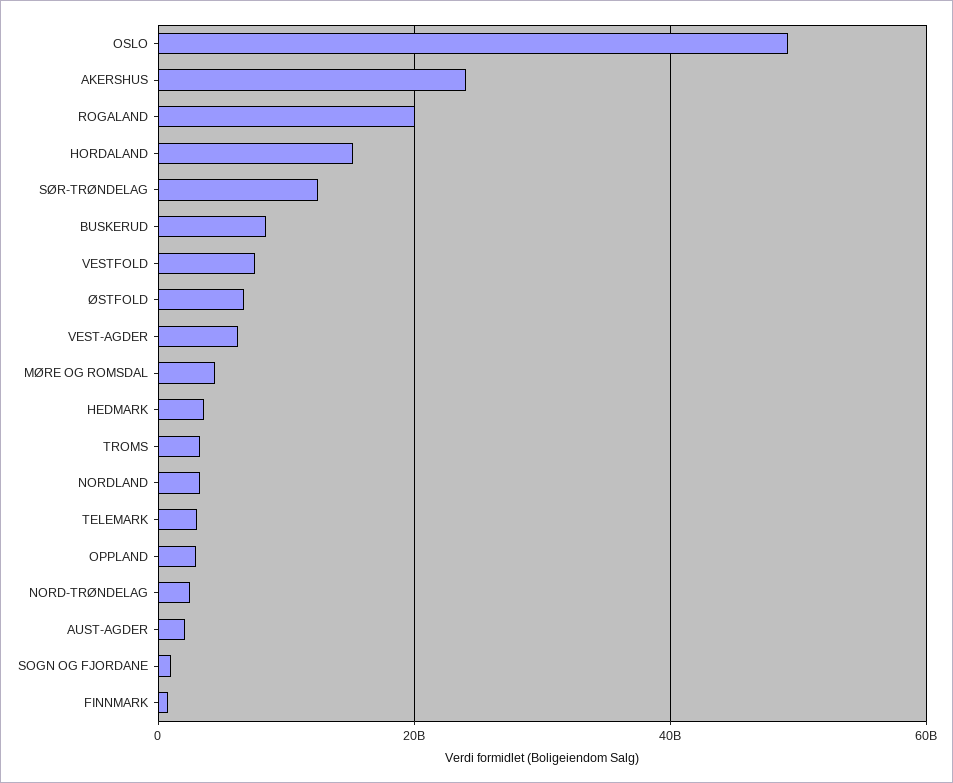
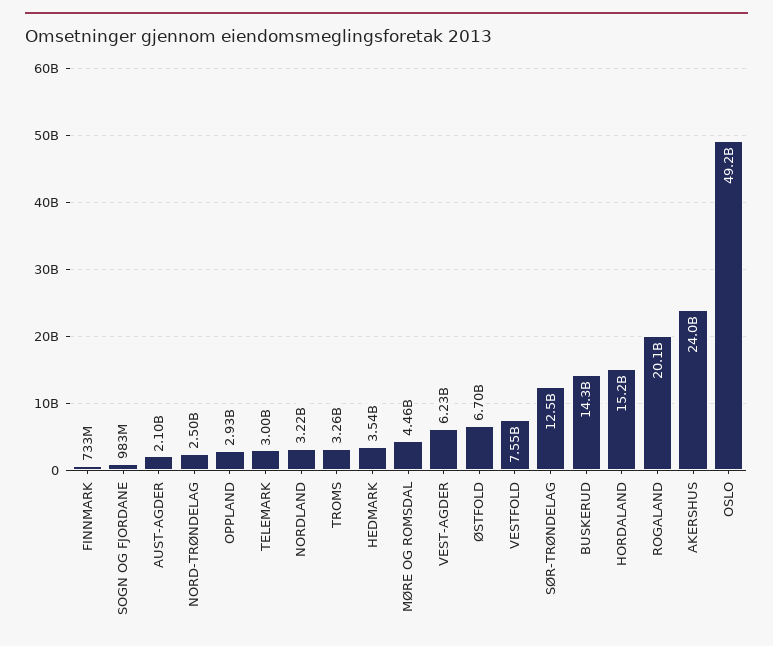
BUSKERUD: 8000000000 -> 14300000000

